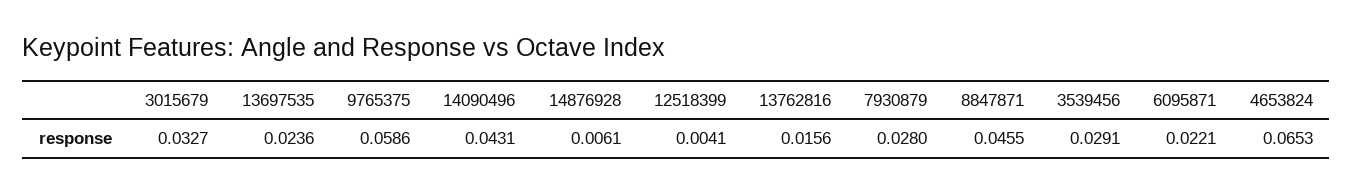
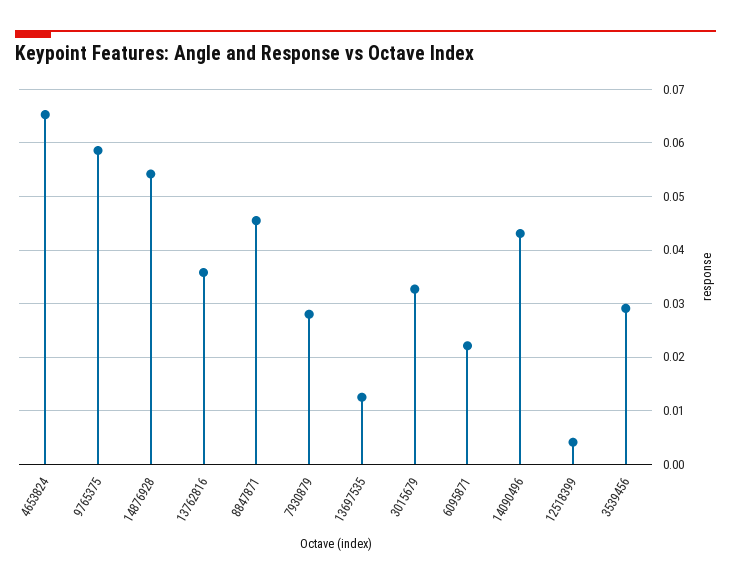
13697535: 0.0236 -> 0.012
14876928: 0.0061 -> 0.054
13762816: 0.0156 -> 0.036

